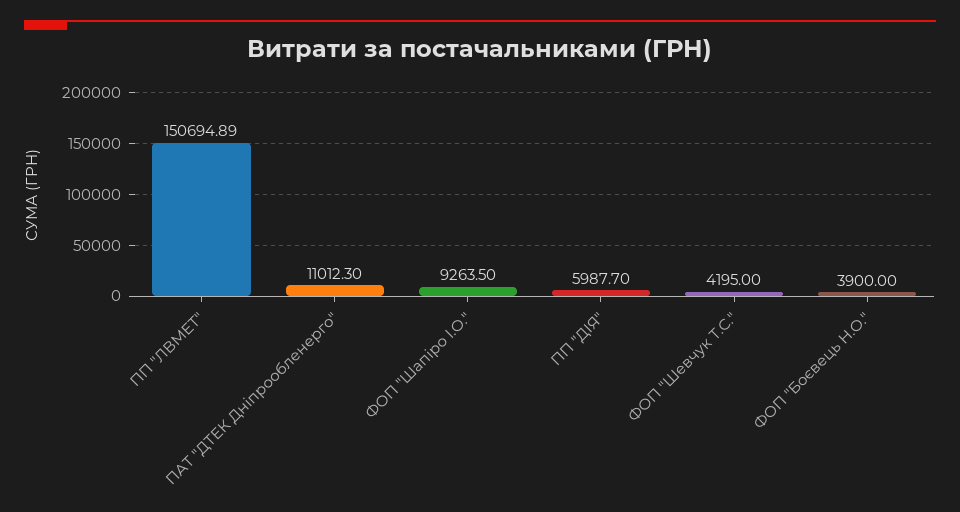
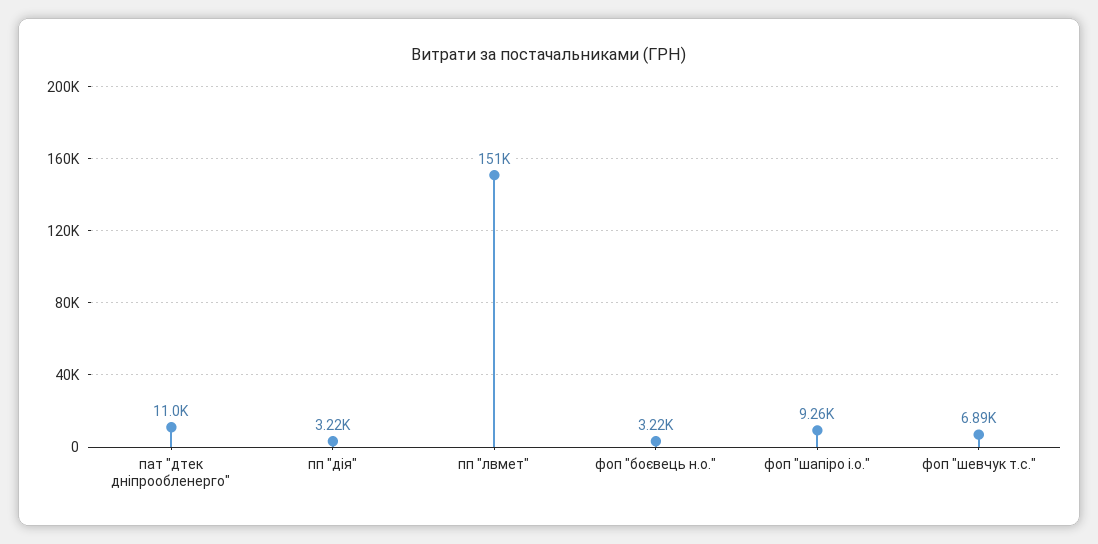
ПП "ДІЯ": 5987.7 -> 3220
ФОП "Шевчук Т.С.": 4195 -> 6890
ФОП "Боєвець Н.О.": 3900 -> 3220

